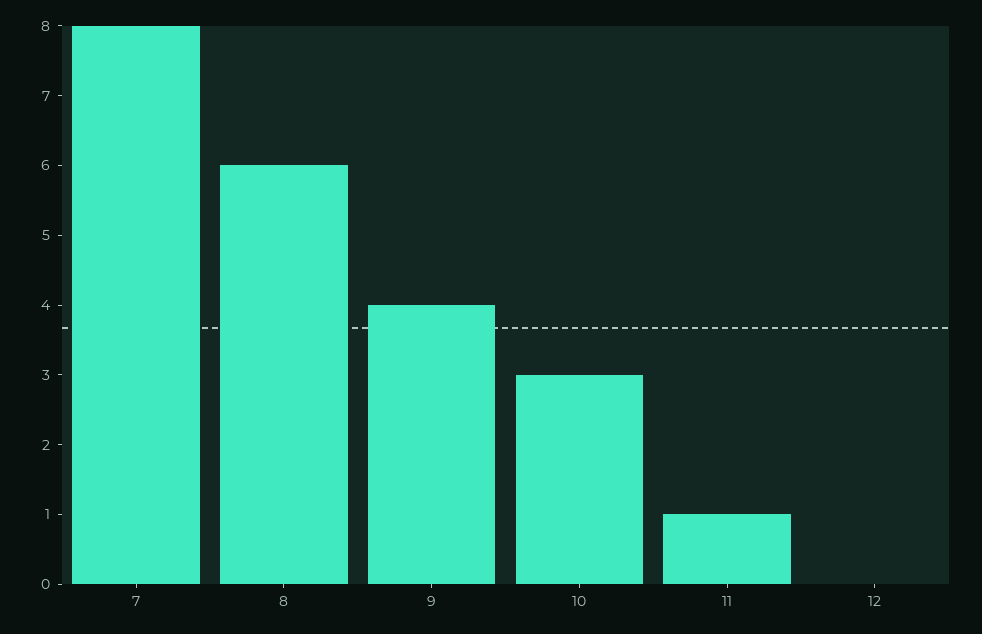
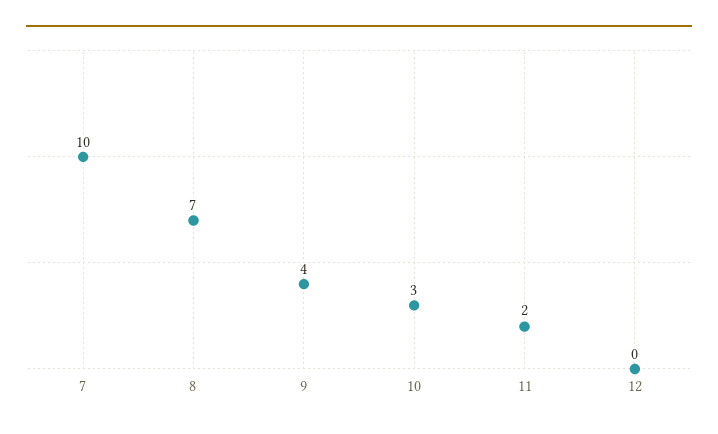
7: 8 -> 10
8: 6 -> 7
11: 1 -> 2

